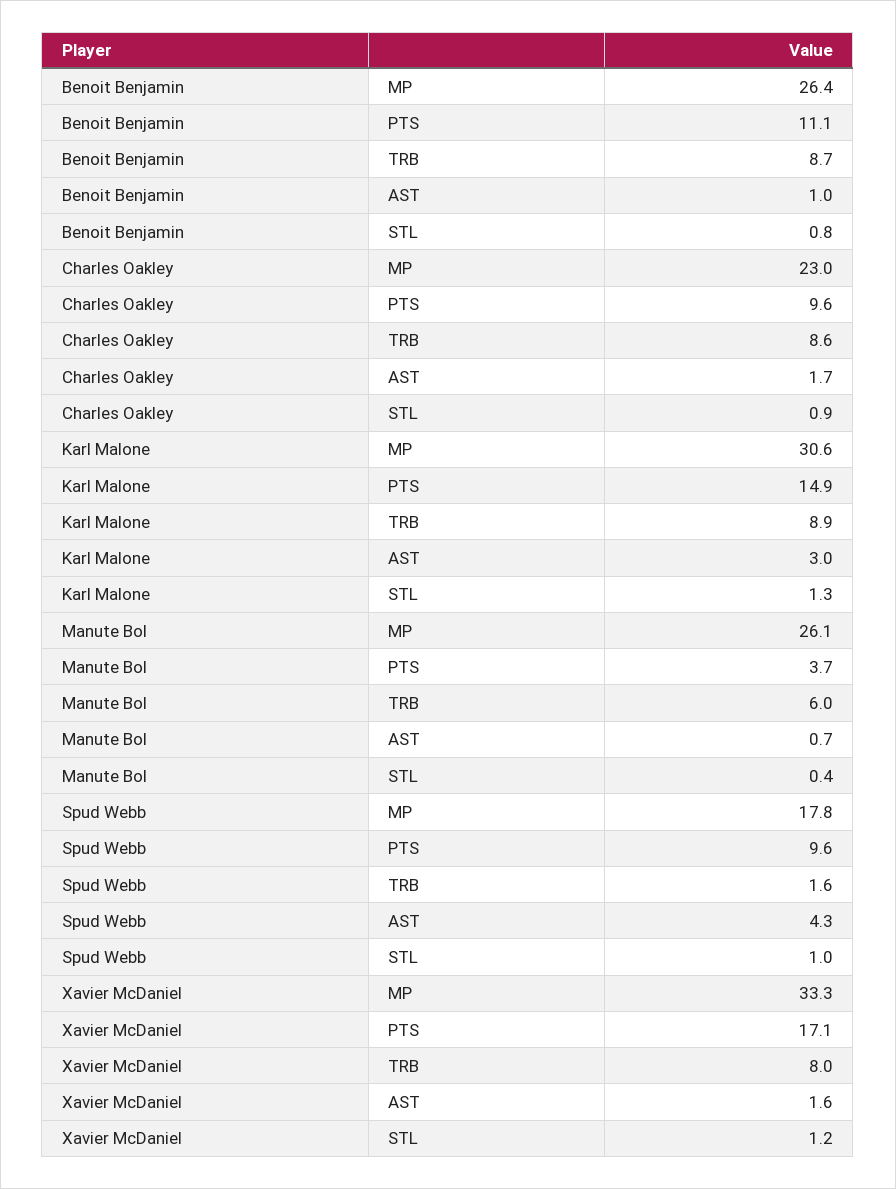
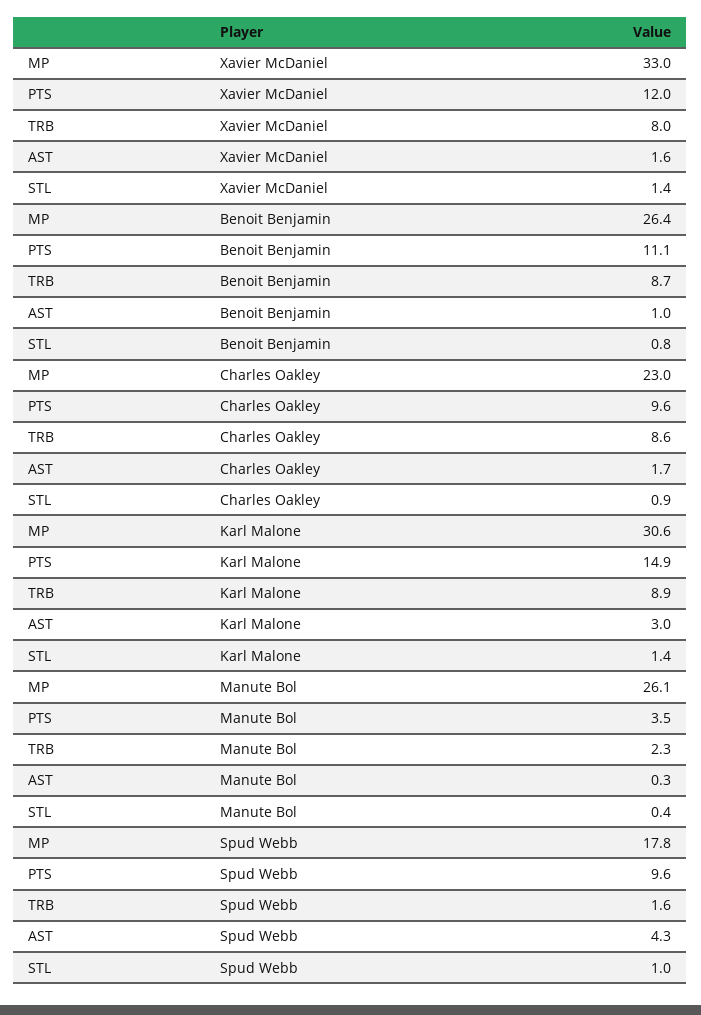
Karl Malone, STL: 1.3 -> 1.4
Manute Bol, PTS: 3.7 -> 3.5
Manute Bol, TRB: 6 -> 2.3
Manute Bol, AST: 0.7 -> 0.3
Xavier McDaniel, MP: 33.3 -> 33
Xavier McDaniel, PTS: 17.1 -> 12
Xavier McDaniel, STL: 1.2 -> 1.4

